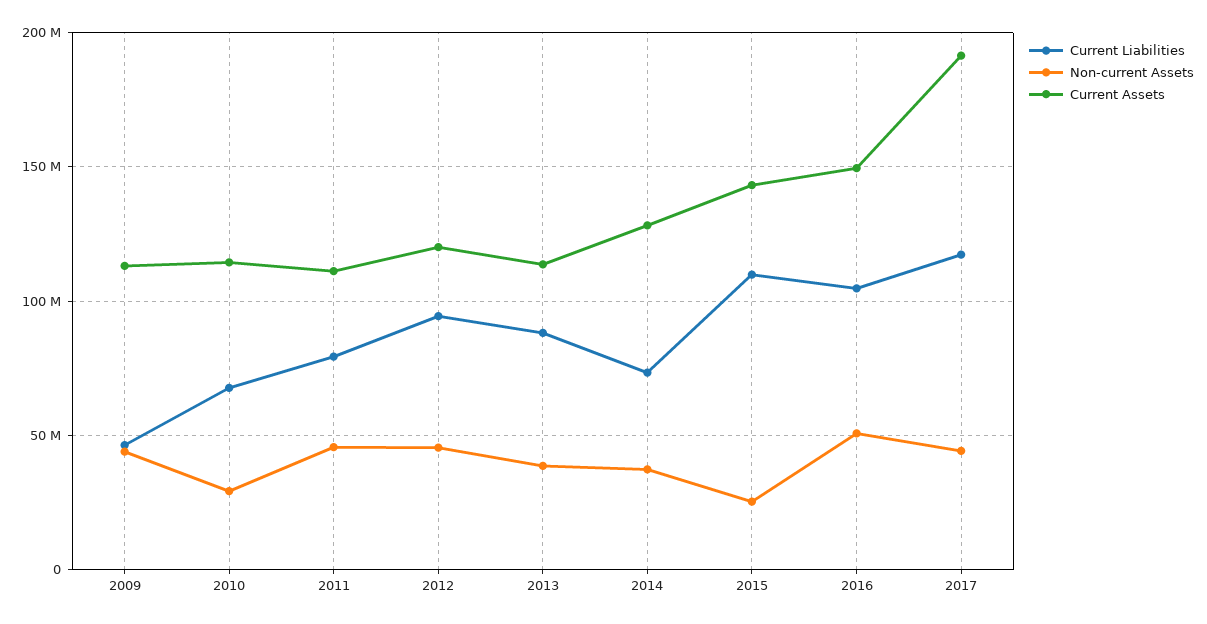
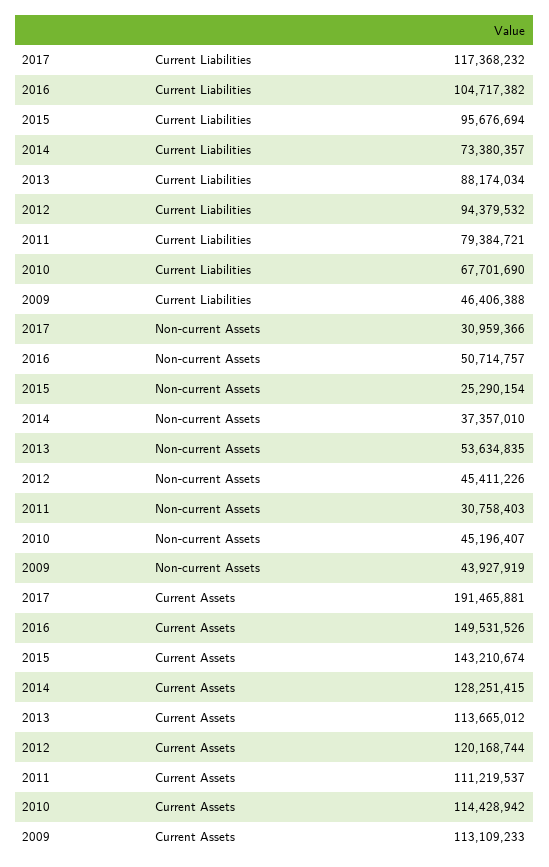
Non-current Assets, 2010: 30000000 -> 45196407
Non-current Assets, 2011: 45000000 -> 30758403
Non-current Assets, 2013: 40000000 -> 53634835
Current Liabilities, 2015: 110000000 -> 95676694
Non-current Assets, 2017: 45000000 -> 30959366

